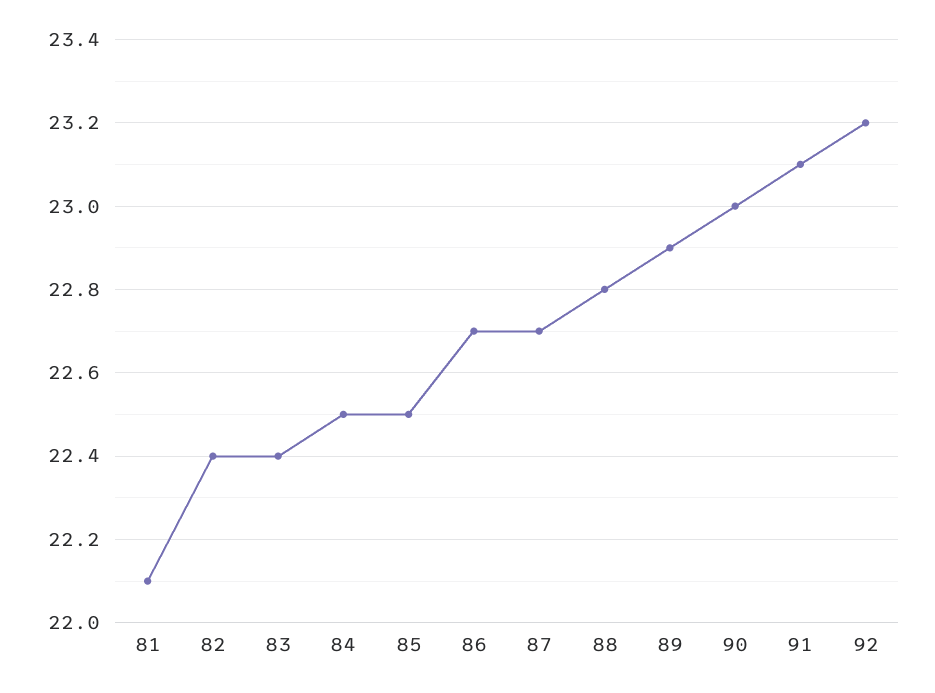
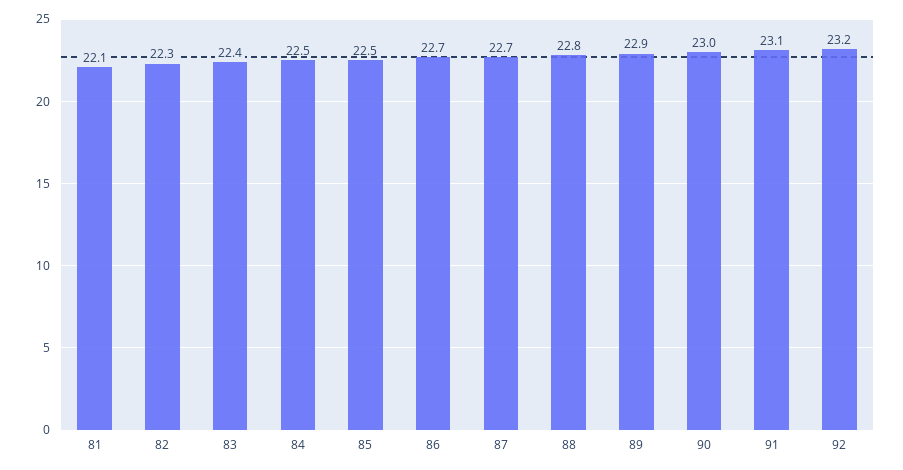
82: 22.4 -> 22.3

